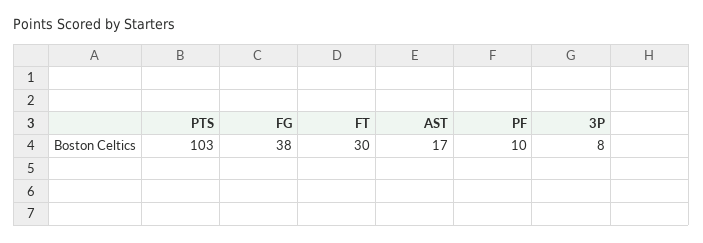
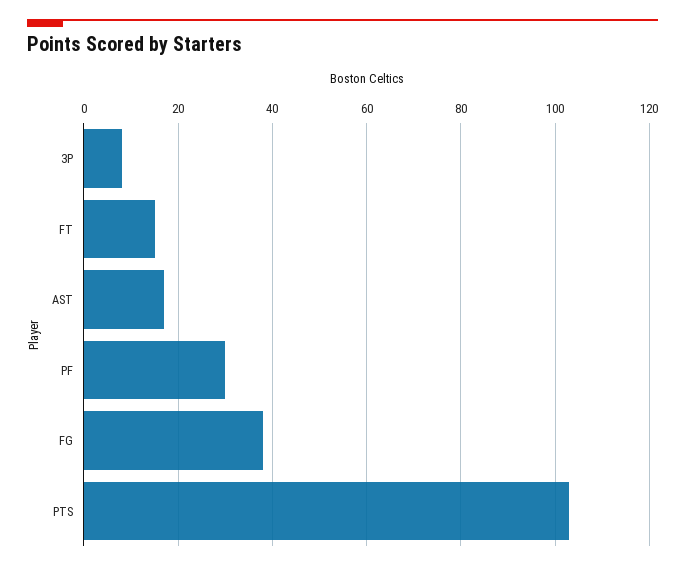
FT: 30 -> 15
PF: 10 -> 30

